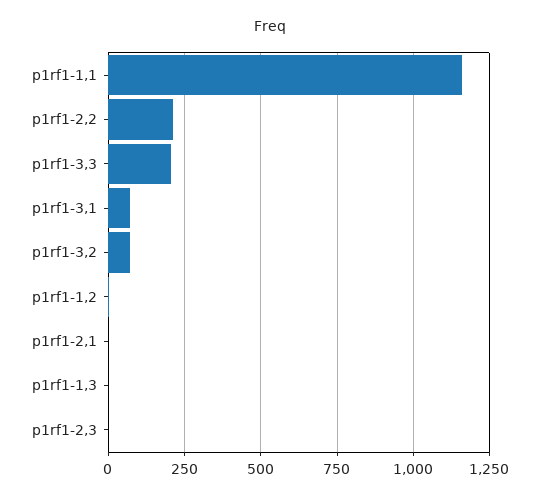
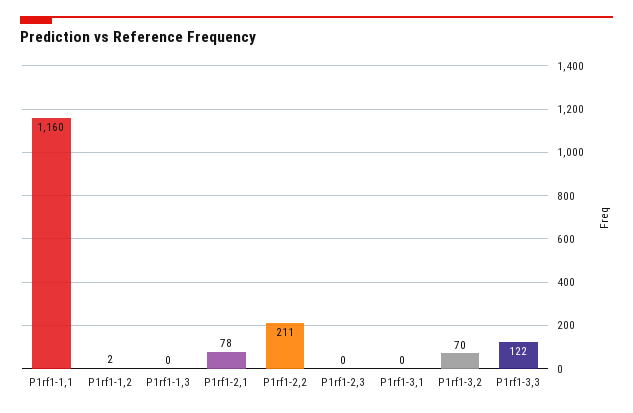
p1rf1-3,3: 200 -> 122
p1rf1-3,1: 75 -> 0
p1rf1-2,1: 0 -> 78

